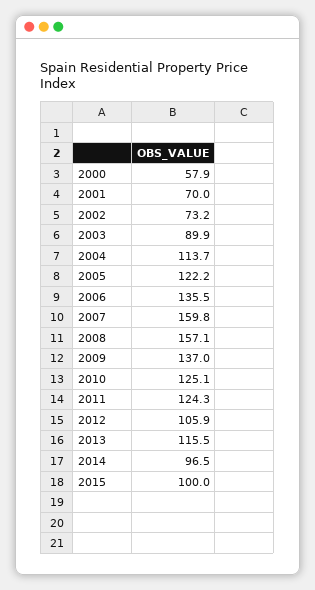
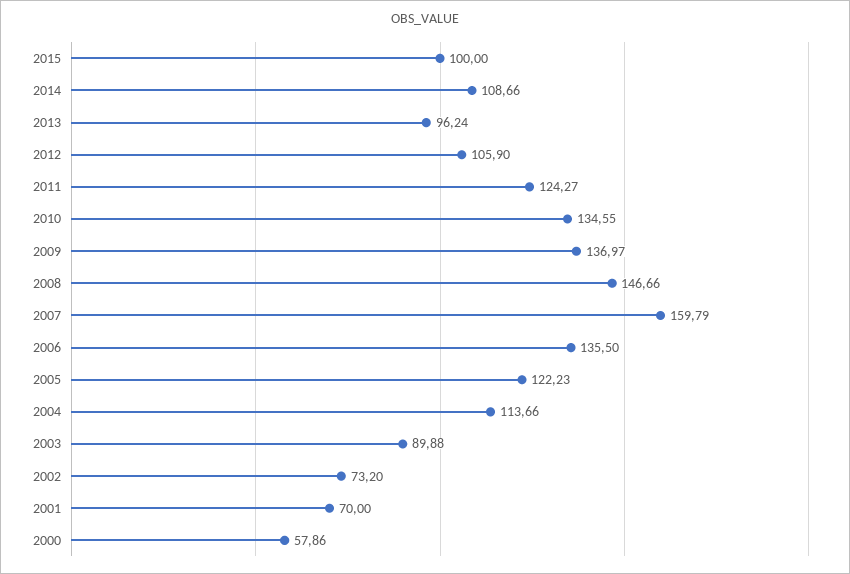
2008: 157.1 -> 146.66
2010: 125.1 -> 134.55
2013: 115.5 -> 96.24
2014: 96.5 -> 108.66

